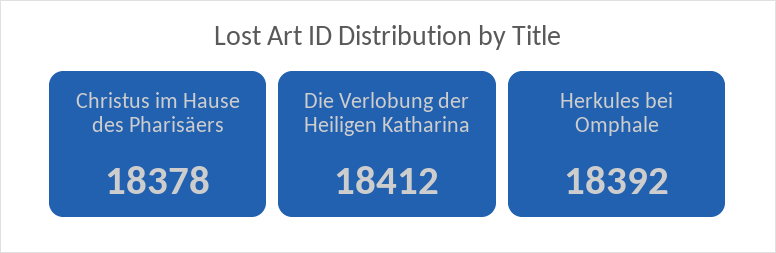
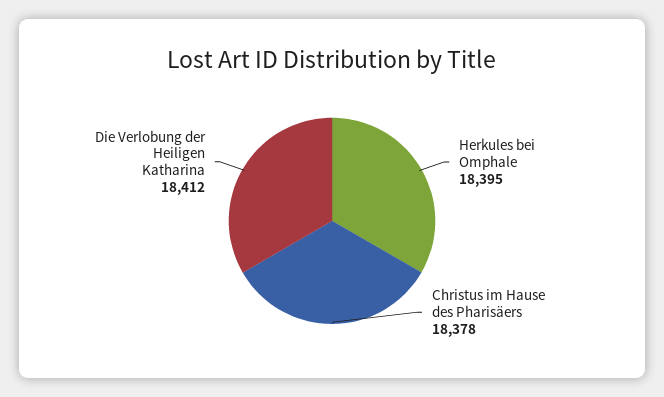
Herkules bei Omphale: 18392 -> 18395

